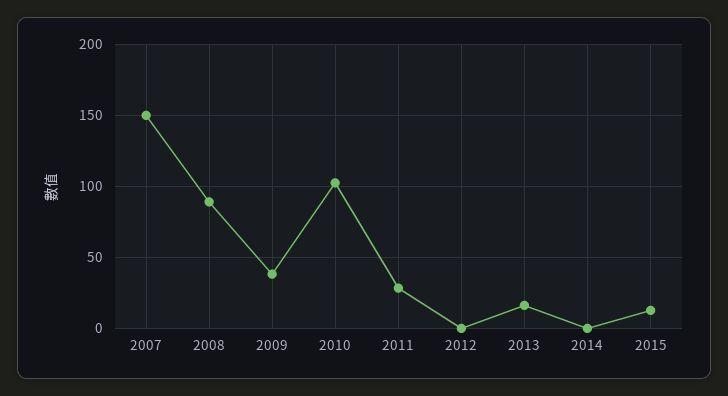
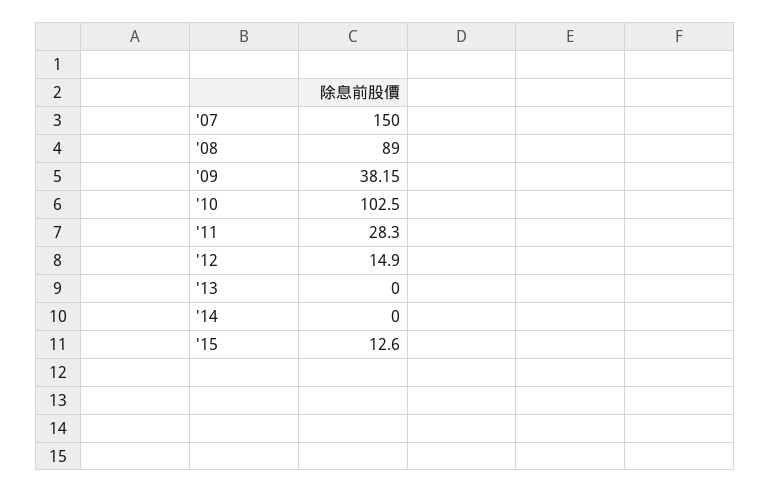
2012: 0 -> 14.9
2013: 15 -> 0

